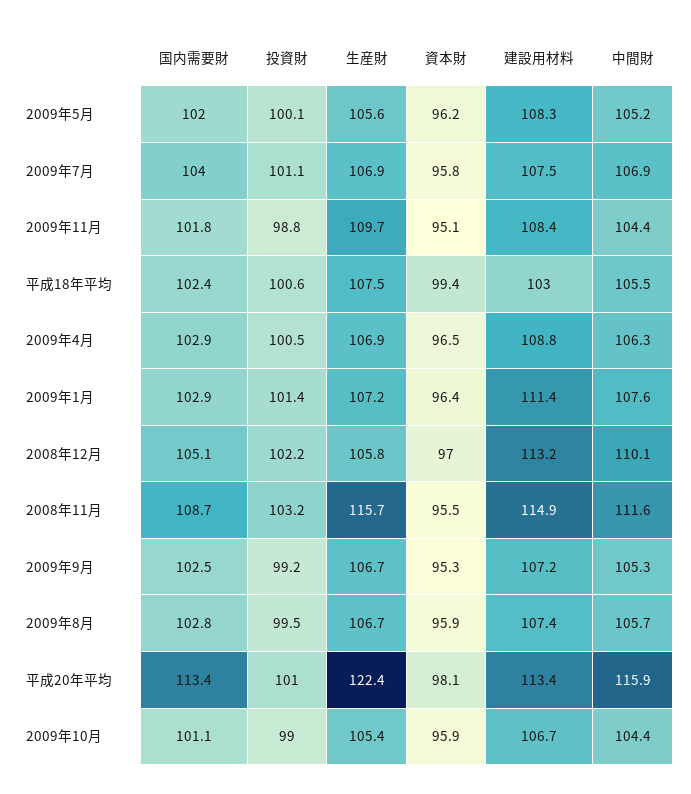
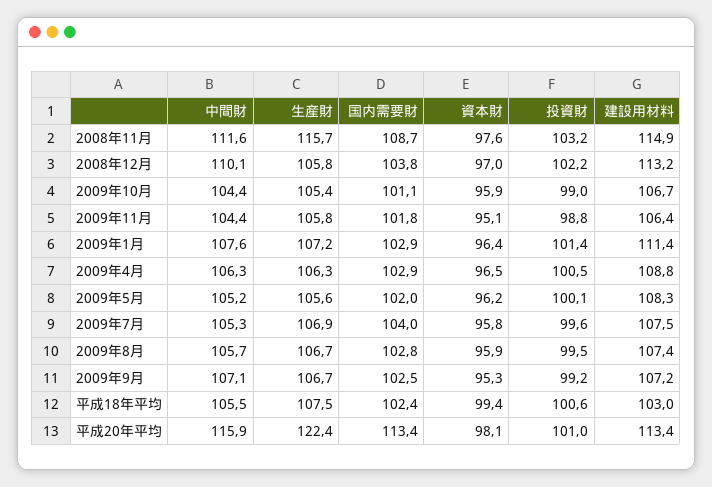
投資財, 2009年7月: 101.1 -> 99.6
中間財, 2009年7月: 106.9 -> 105.3
生産財, 2009年11月: 109.7 -> 105.8
建設用材料, 2009年11月: 108.4 -> 106.4
生産財, 2009年4月: 106.9 -> 106.3
国内需要財, 2008年12月: 105.1 -> 103.8
資本財, 2008年11月: 95.5 -> 97.6
中間財, 2009年9月: 105.3 -> 107.1

